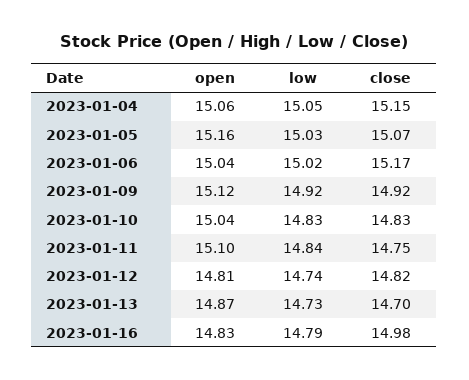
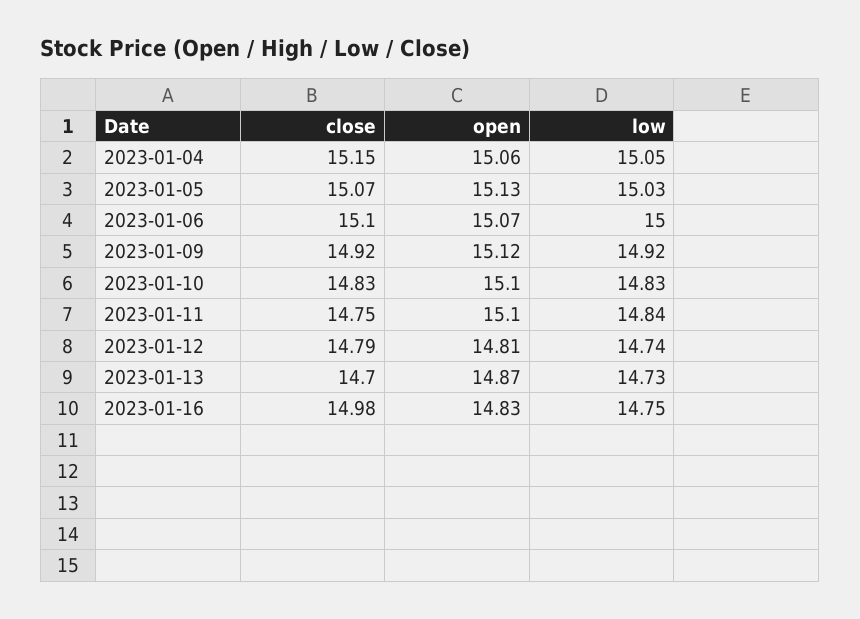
open, 2023-01-05: 15.16 -> 15.13
open, 2023-01-06: 15.04 -> 15.07
low, 2023-01-06: 15.02 -> 15
close, 2023-01-06: 15.17 -> 15.1
open, 2023-01-10: 15.04 -> 15.1
close, 2023-01-12: 14.82 -> 14.79
low, 2023-01-16: 14.79 -> 14.75

